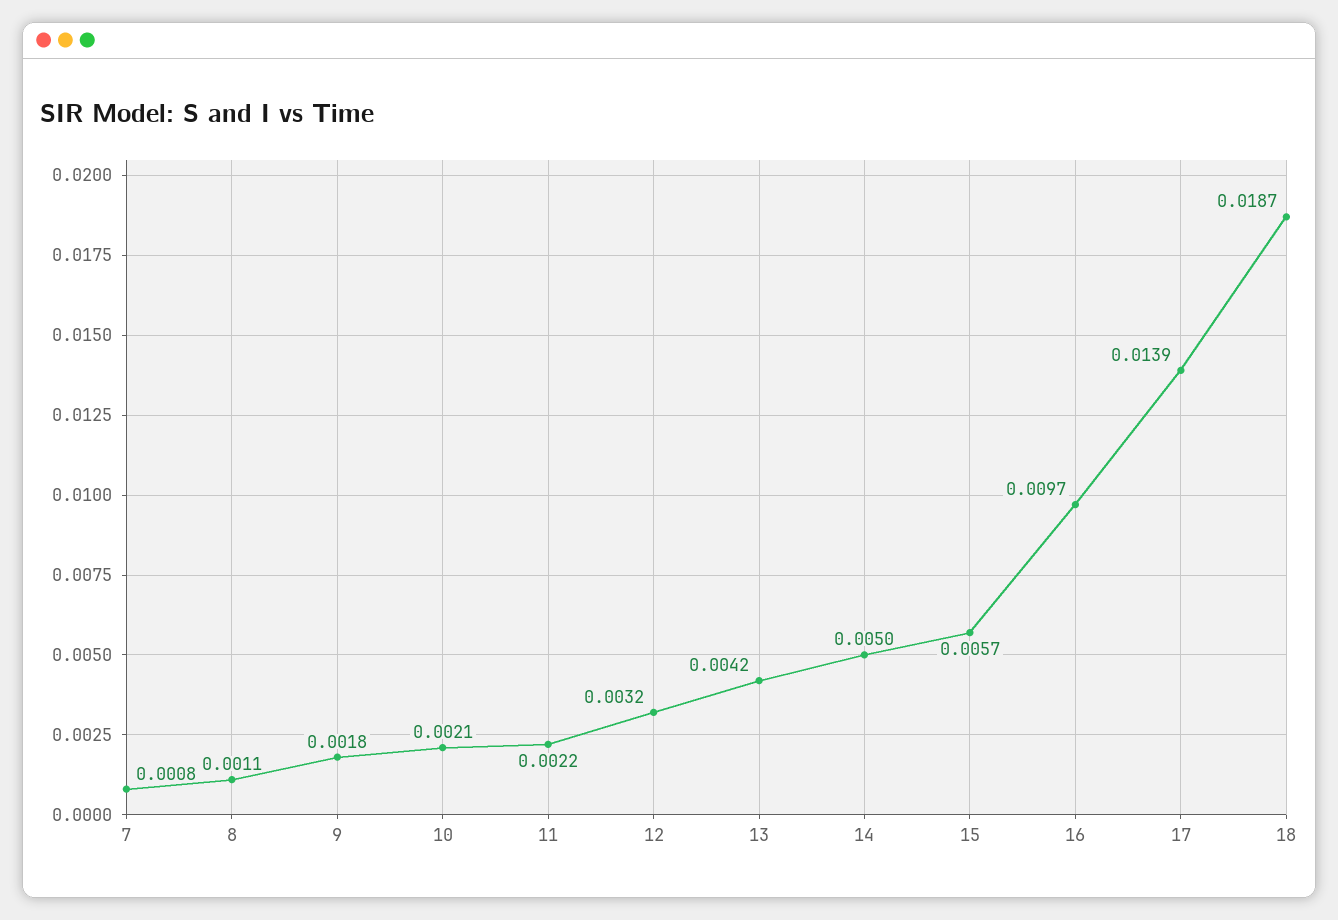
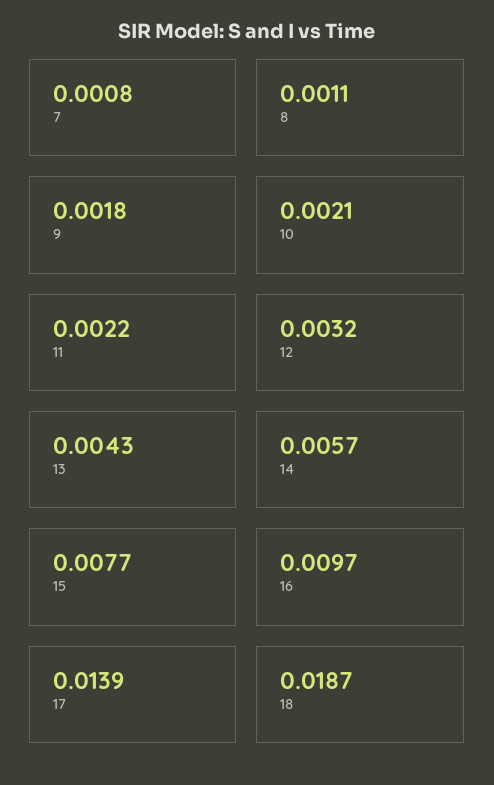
13: 0.0042 -> 0.0043
14: 0.005 -> 0.0057
15: 0.0057 -> 0.0077

